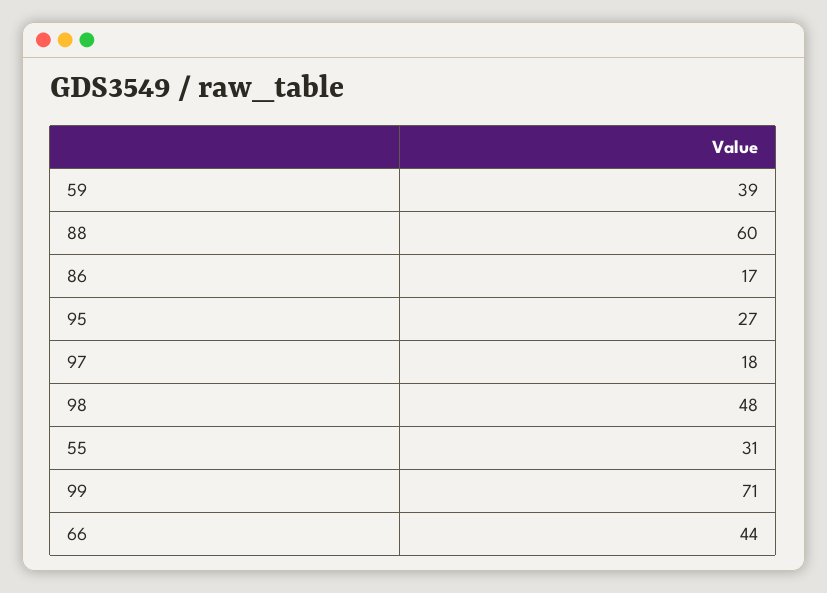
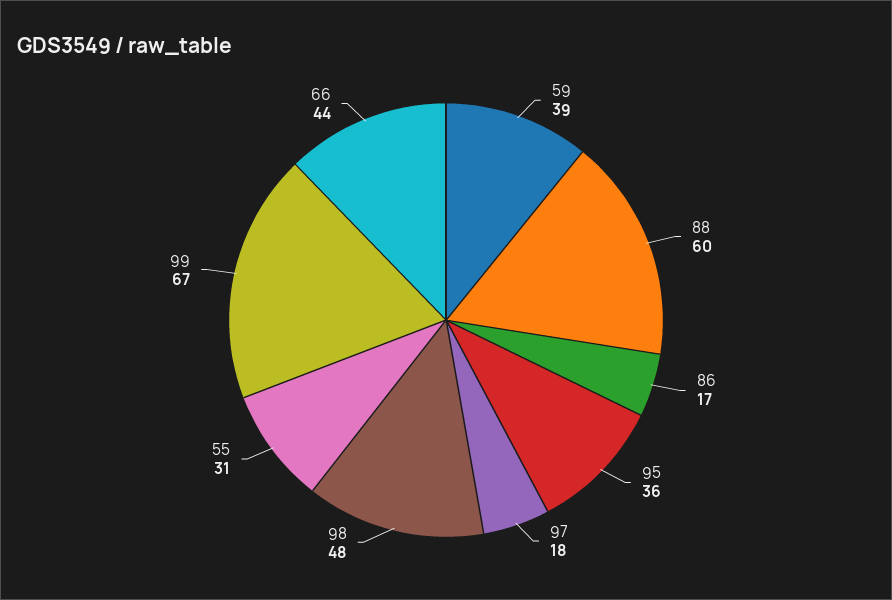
95: 27 -> 36
99: 71 -> 67

